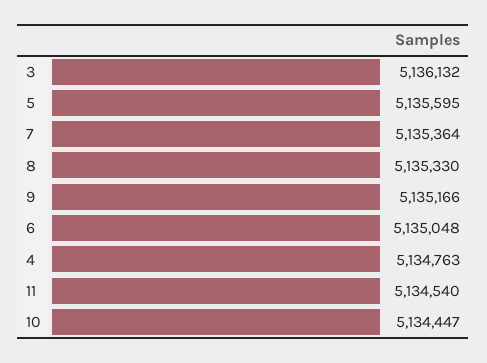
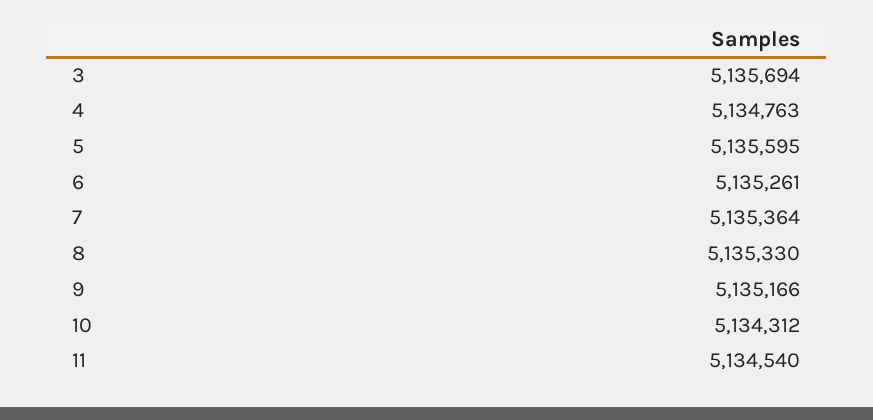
3: 5136132 -> 5135694
6: 5135048 -> 5135261
10: 5134447 -> 5134312

